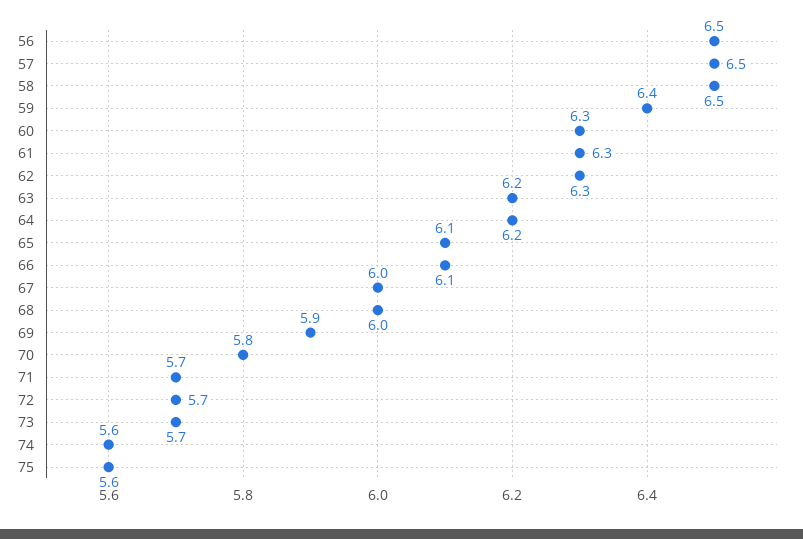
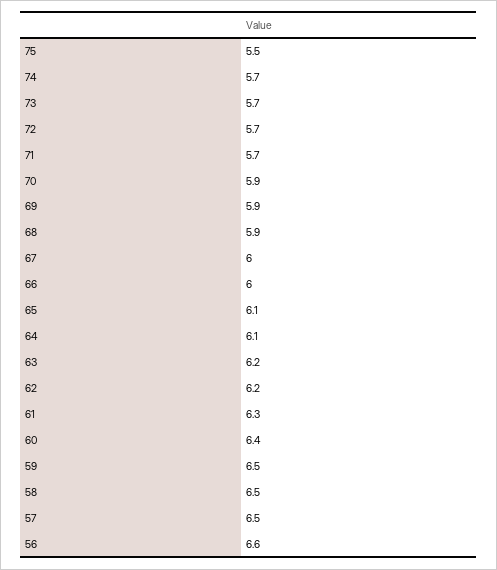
56: 6.5 -> 6.6
59: 6.4 -> 6.5
60: 6.3 -> 6.4
62: 6.3 -> 6.2
64: 6.2 -> 6.1
66: 6.1 -> 6
68: 6 -> 5.9
70: 5.8 -> 5.9
74: 5.6 -> 5.7
75: 5.6 -> 5.5

